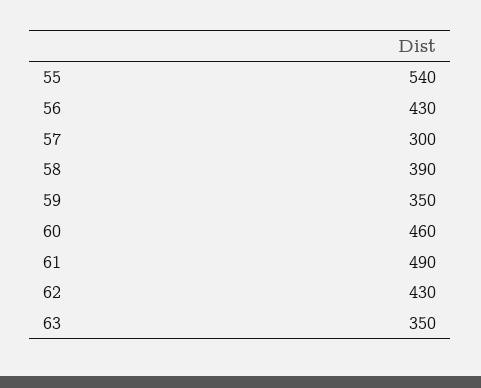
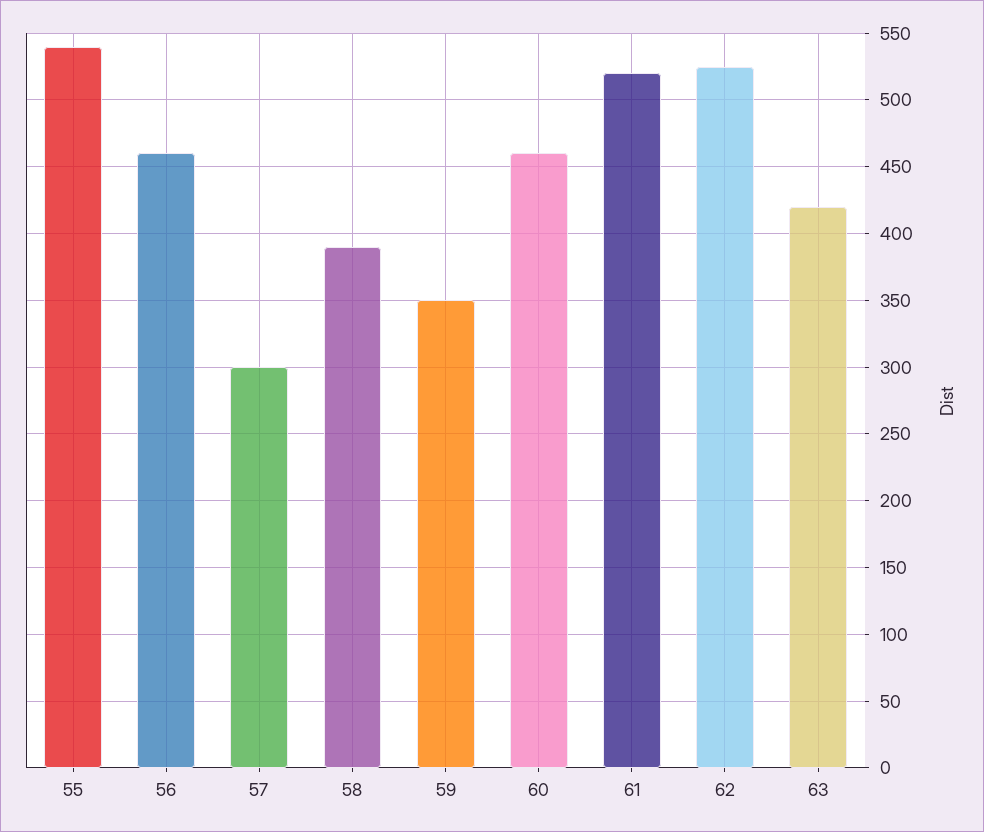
56: 430 -> 460
61: 490 -> 520
62: 430 -> 525
63: 350 -> 420

